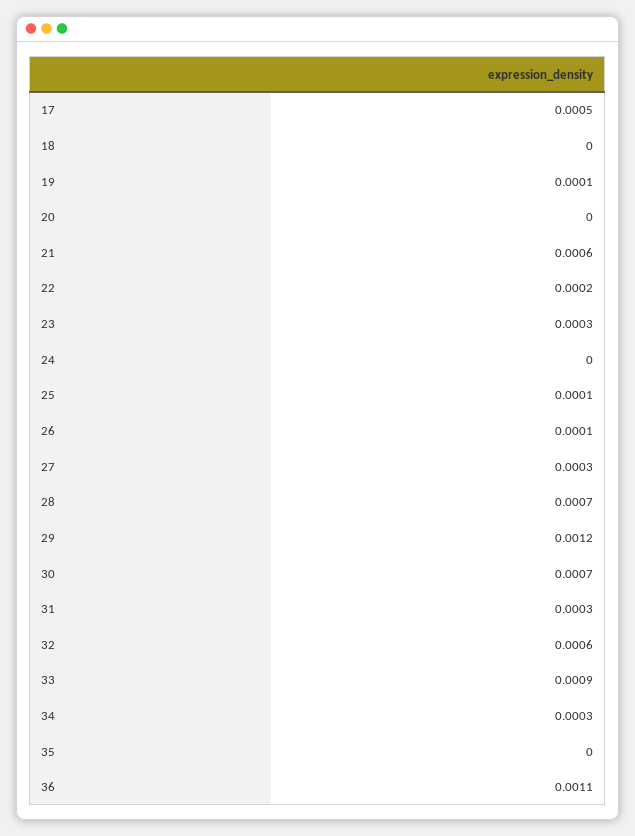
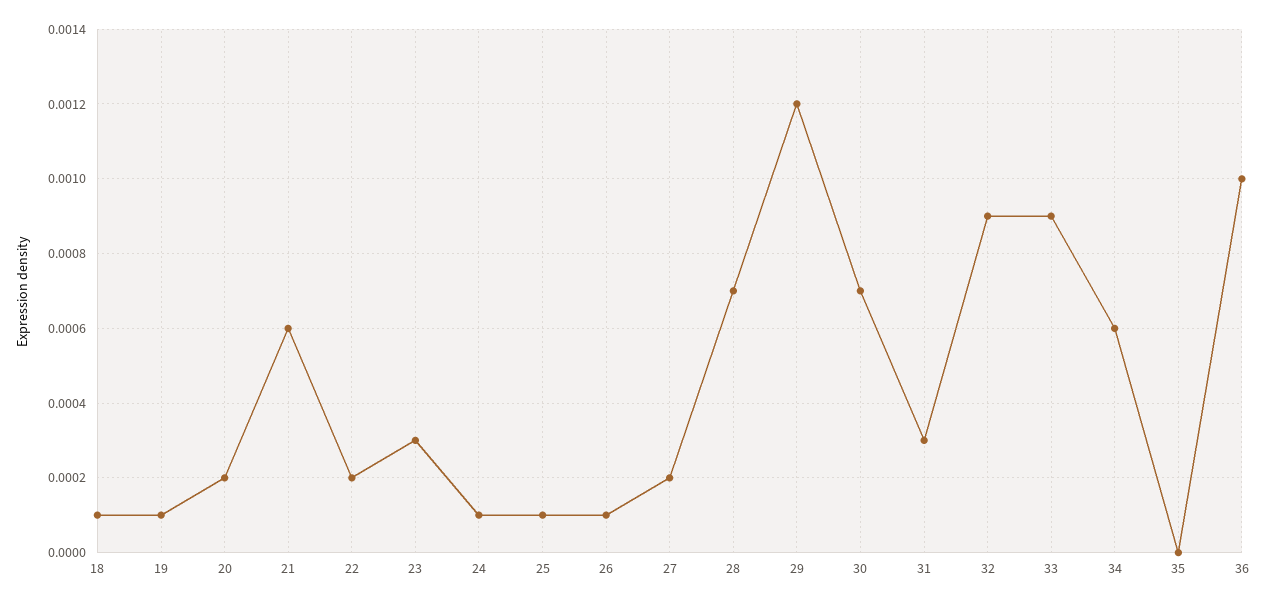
17: 0.0005 -> none
18: 0 -> 0.0001
20: 0 -> 0.0002
24: 0 -> 0.0001
27: 0.0003 -> 0.0002
32: 0.0006 -> 0.0009
34: 0.0003 -> 0.0006
36: 0.0011 -> 0.001

